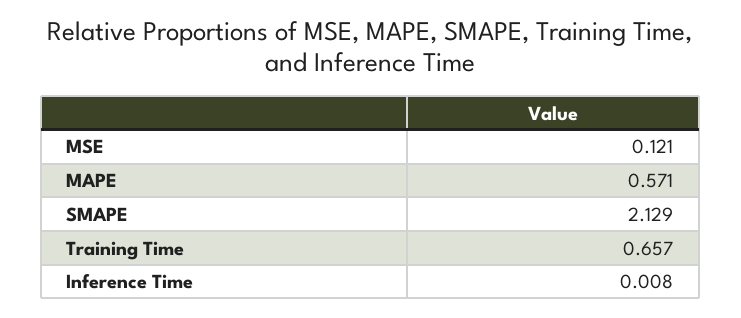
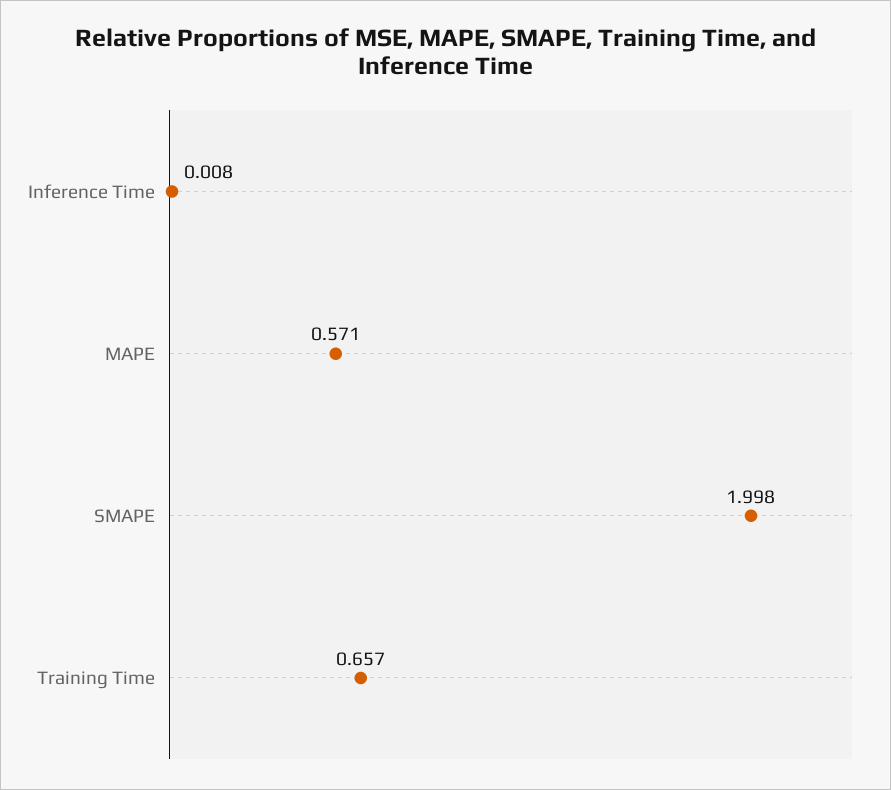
MSE: 0.121 -> none
SMAPE: 2.129 -> 1.998

